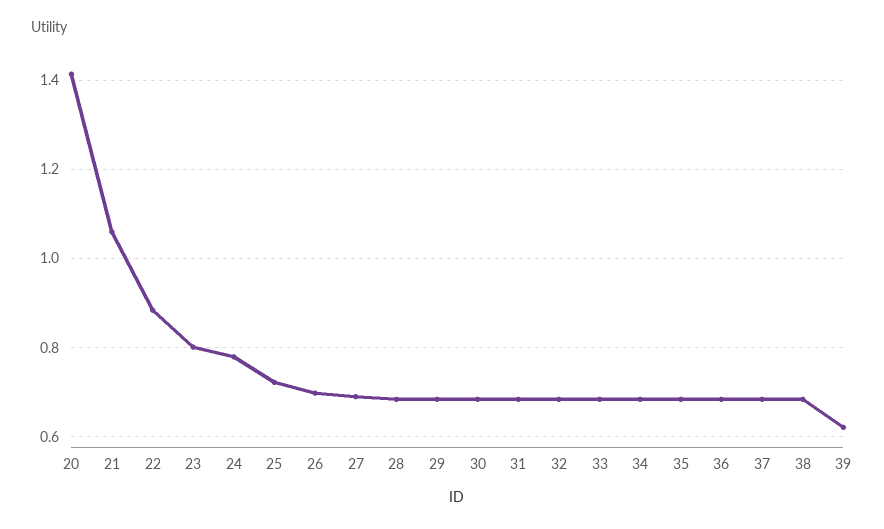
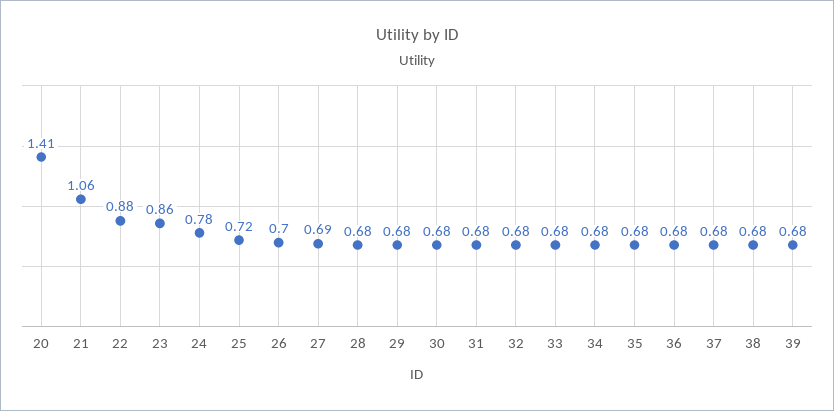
23: 0.8 -> 0.86
39: 0.62 -> 0.68

